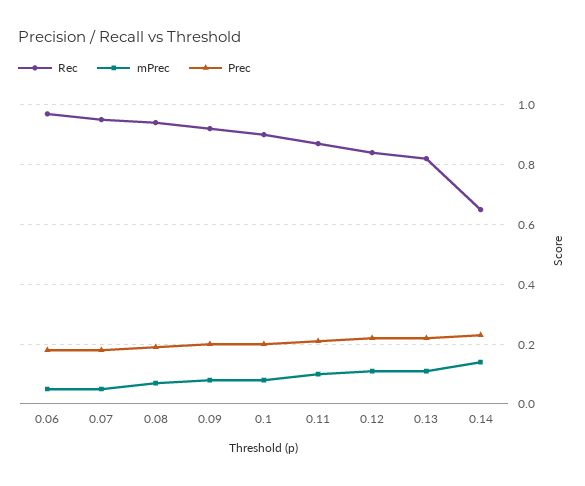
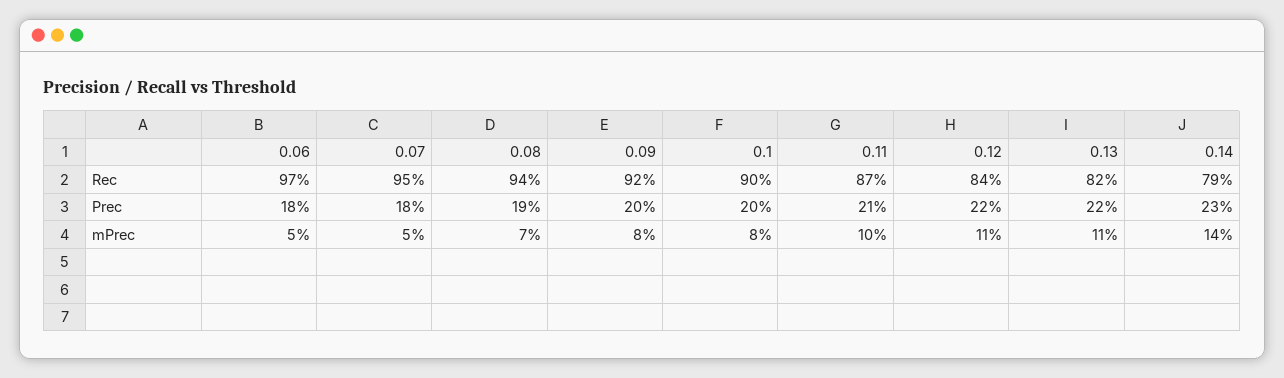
Rec, 0.14: 0.65 -> 0.79

